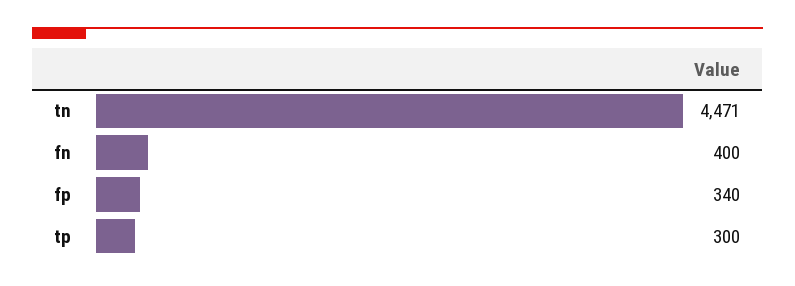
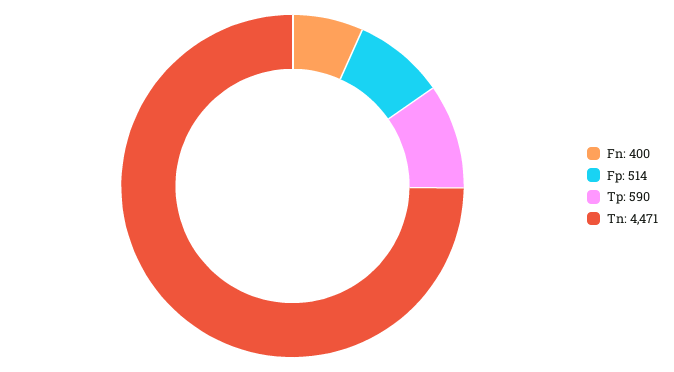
fp: 340 -> 514
tp: 300 -> 590

